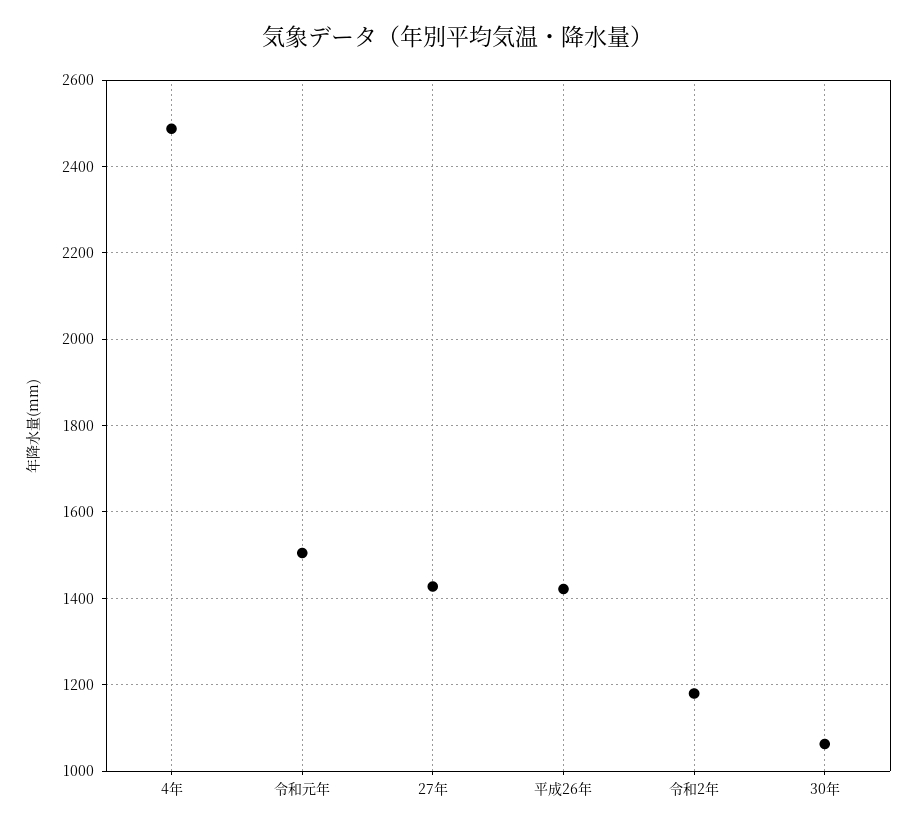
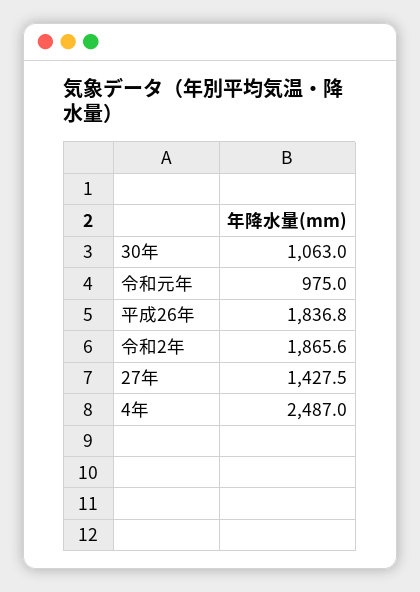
令和元年: 1500 -> 975
平成26年: 1420 -> 1836.8
令和2年: 1180 -> 1865.6

